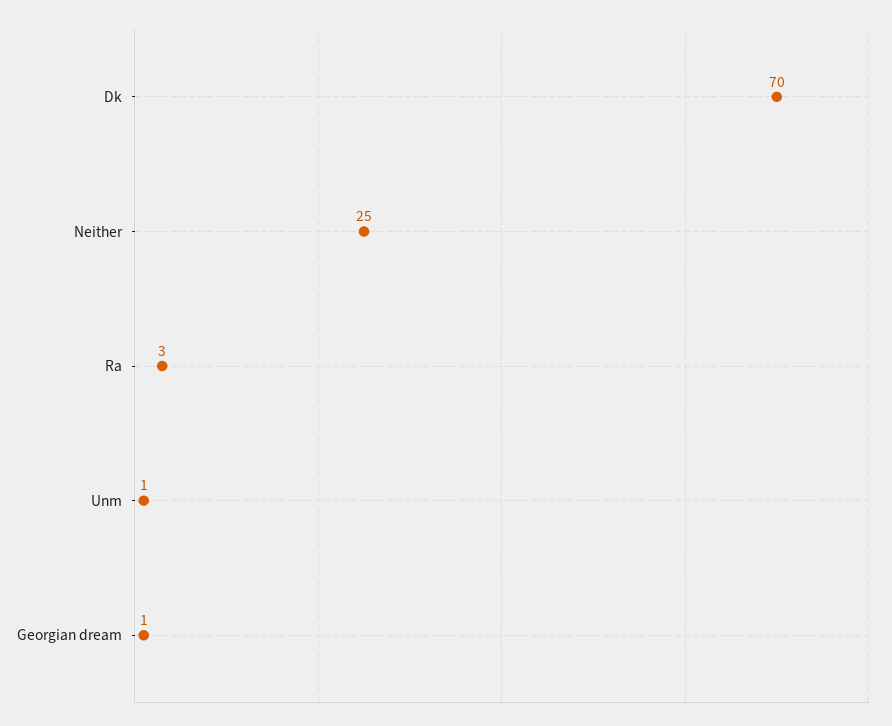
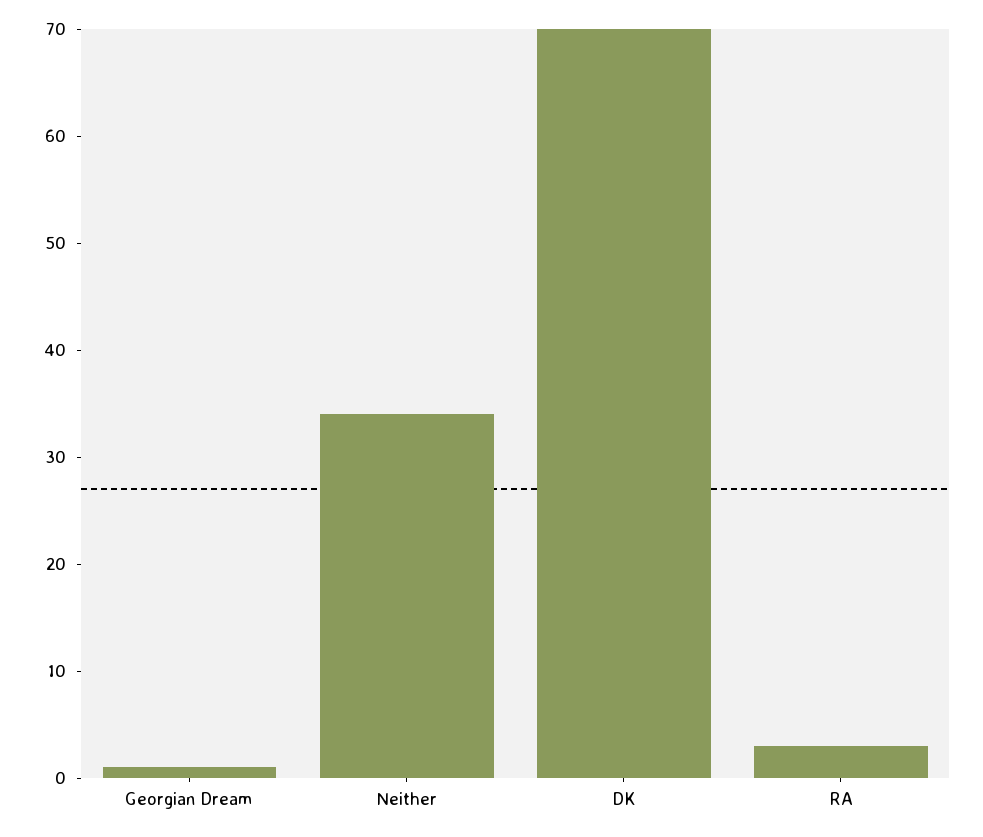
Neither: 25 -> 34
Unm: 1 -> none

